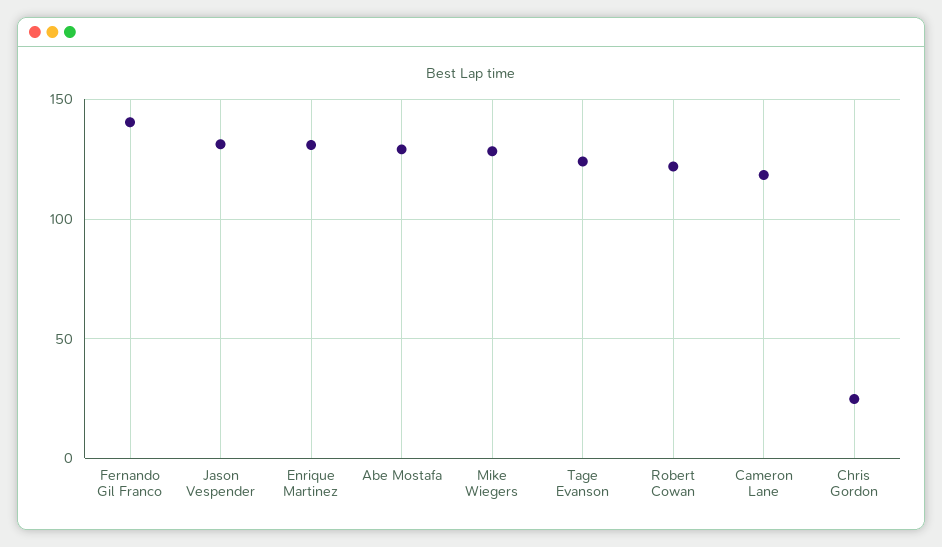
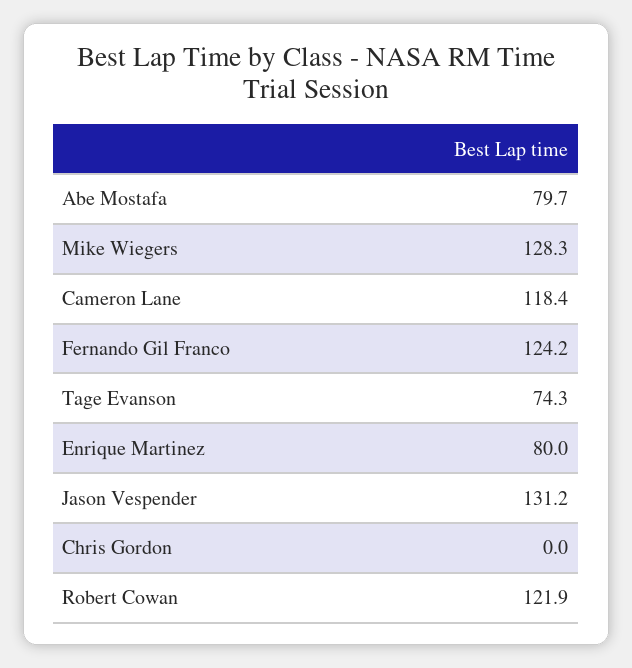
Fernando Gil Franco: 140 -> 124.2
Enrique Martinez: 130 -> 80
Abe Mostafa: 130 -> 79.7
Tage Evanson: 125 -> 74.3
Chris Gordon: 25 -> 0

